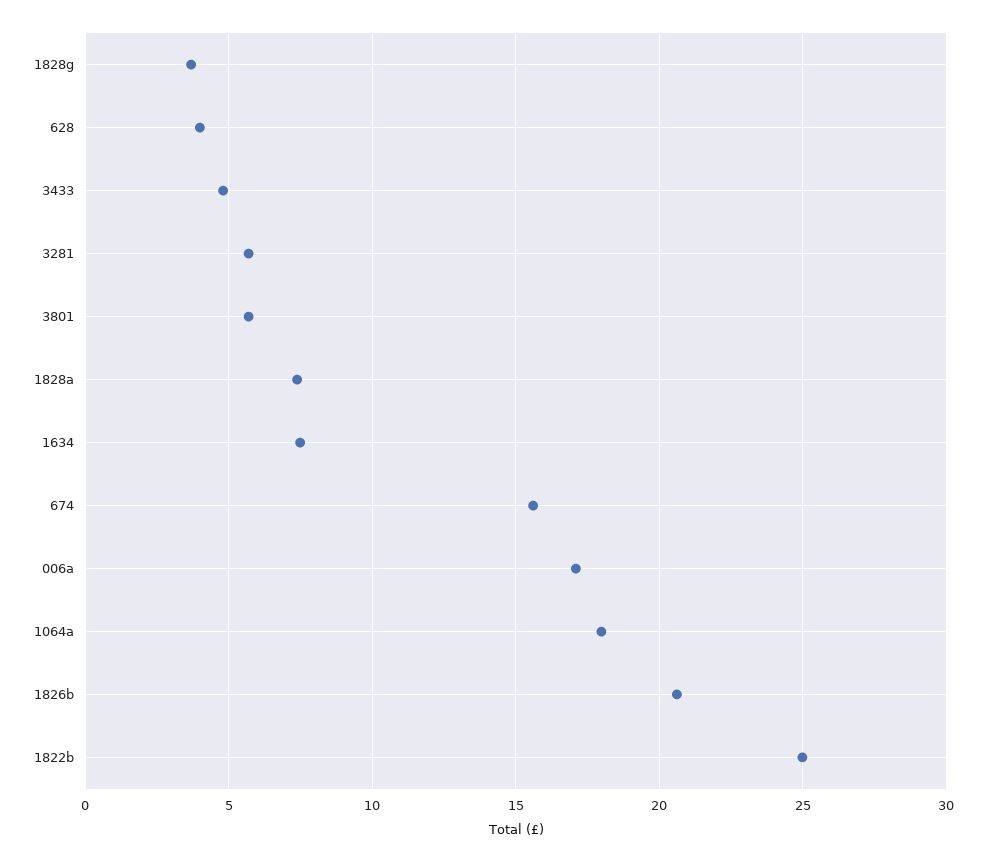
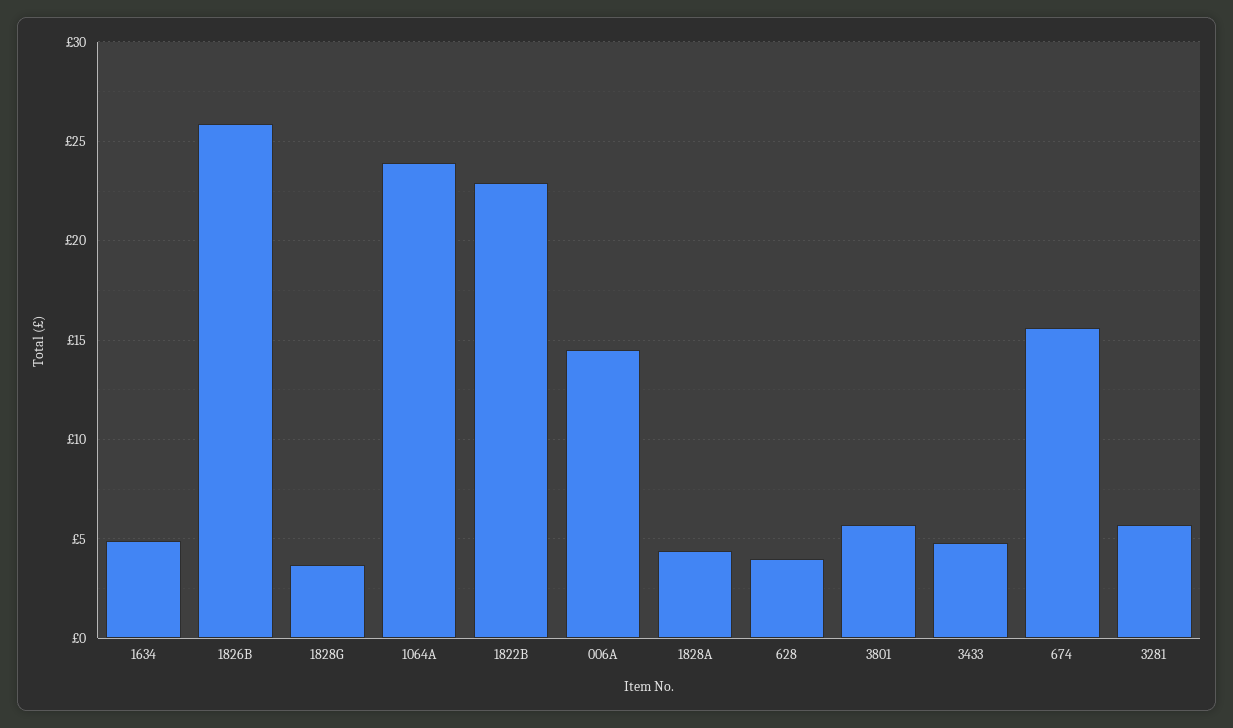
1828a: 7.5 -> 4.5
1634: 7.5 -> 5
006a: 17 -> 14.5
1064a: 18 -> 24
1826b: 20.5 -> 26
1822b: 25 -> 23

